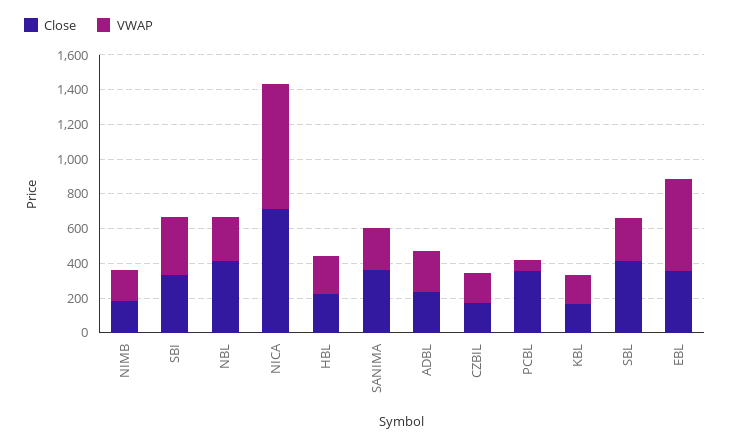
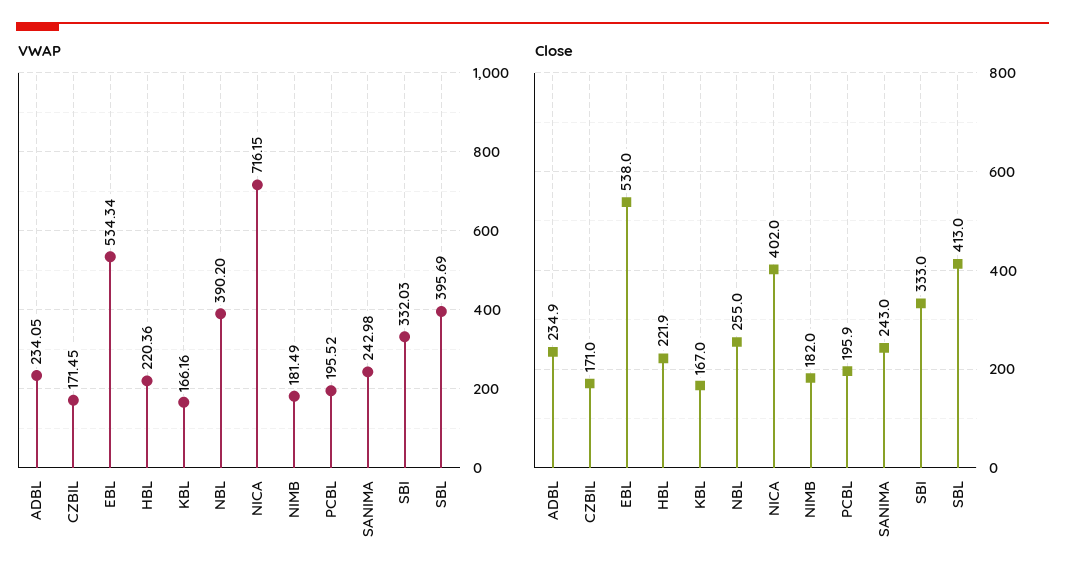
Close, NBL: 400 -> 255
VWAP, NBL: 250 -> 390.2
Close, NICA: 700 -> 402
Close, SANIMA: 350 -> 243
Close, PCBL: 350 -> 195.9
VWAP, PCBL: 50 -> 195.52
VWAP, SBL: 250 -> 395.69
Close, EBL: 350 -> 538

